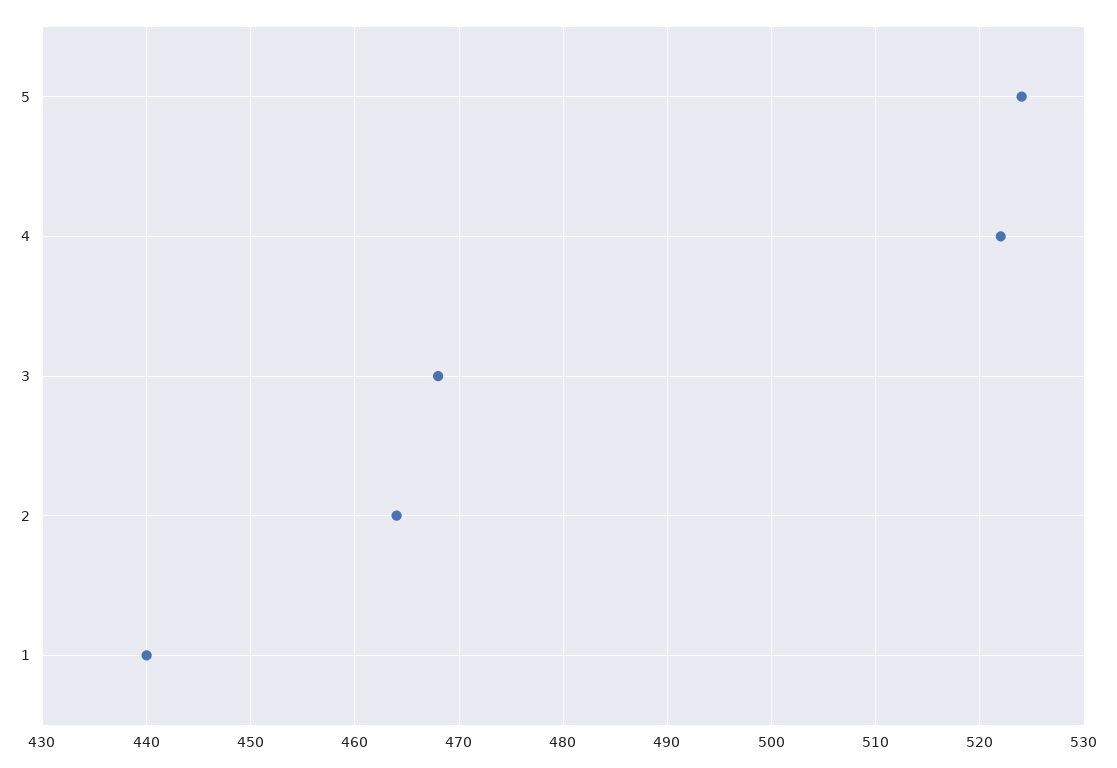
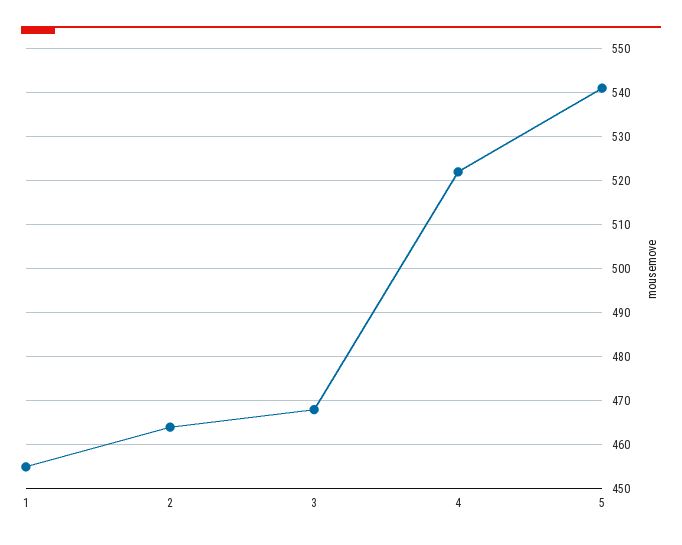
5: 524 -> 540
1: 440 -> 455

